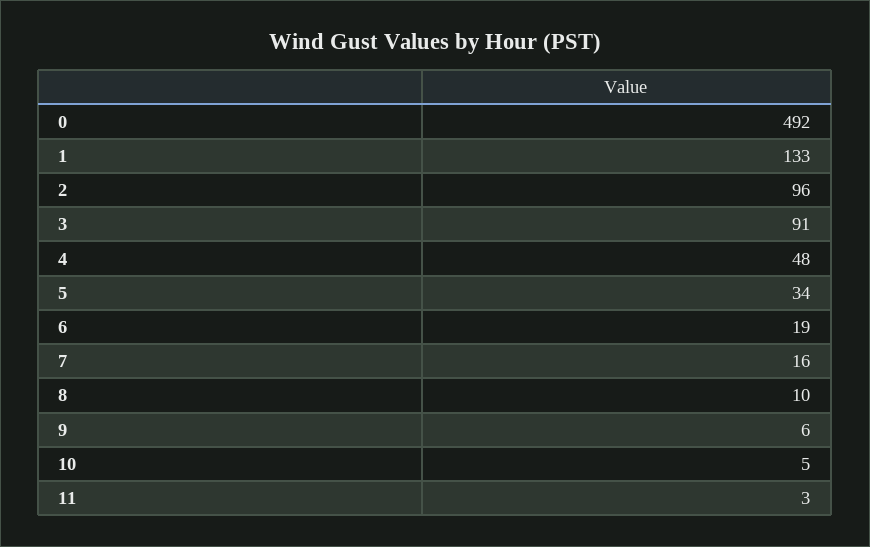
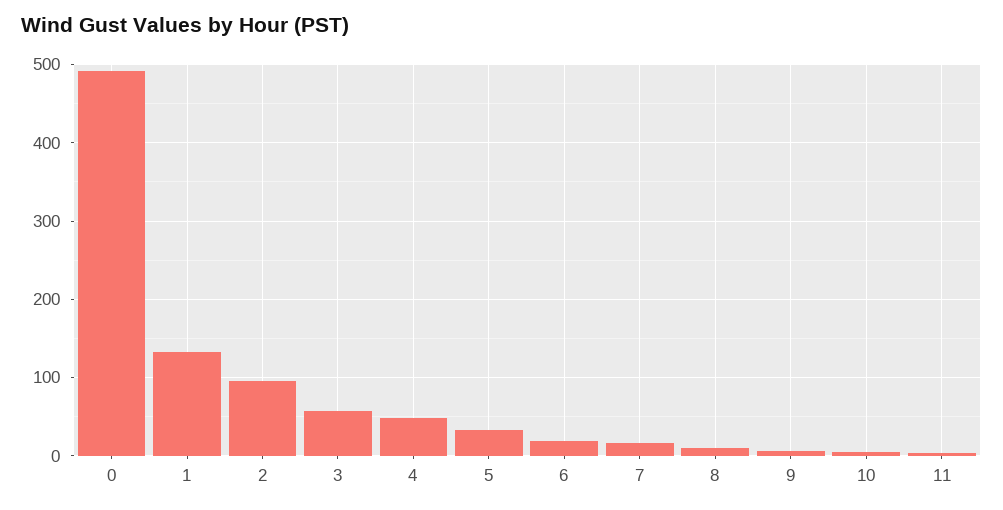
3: 91 -> 60

